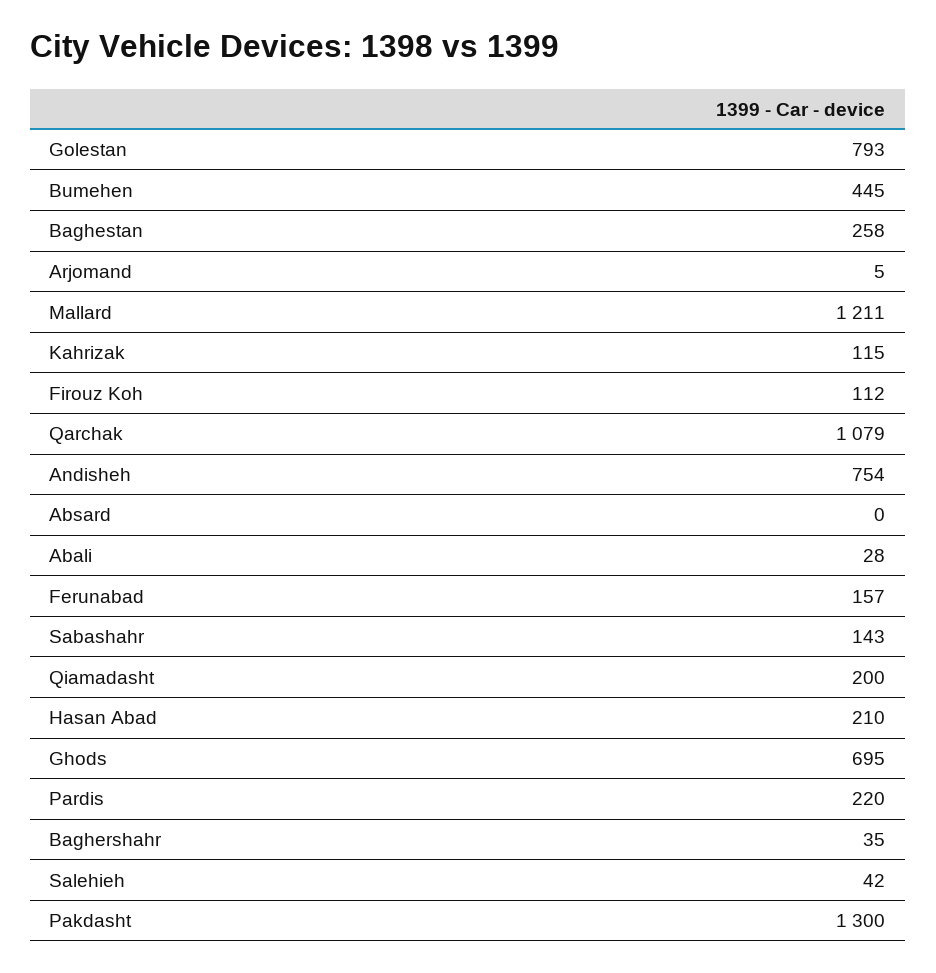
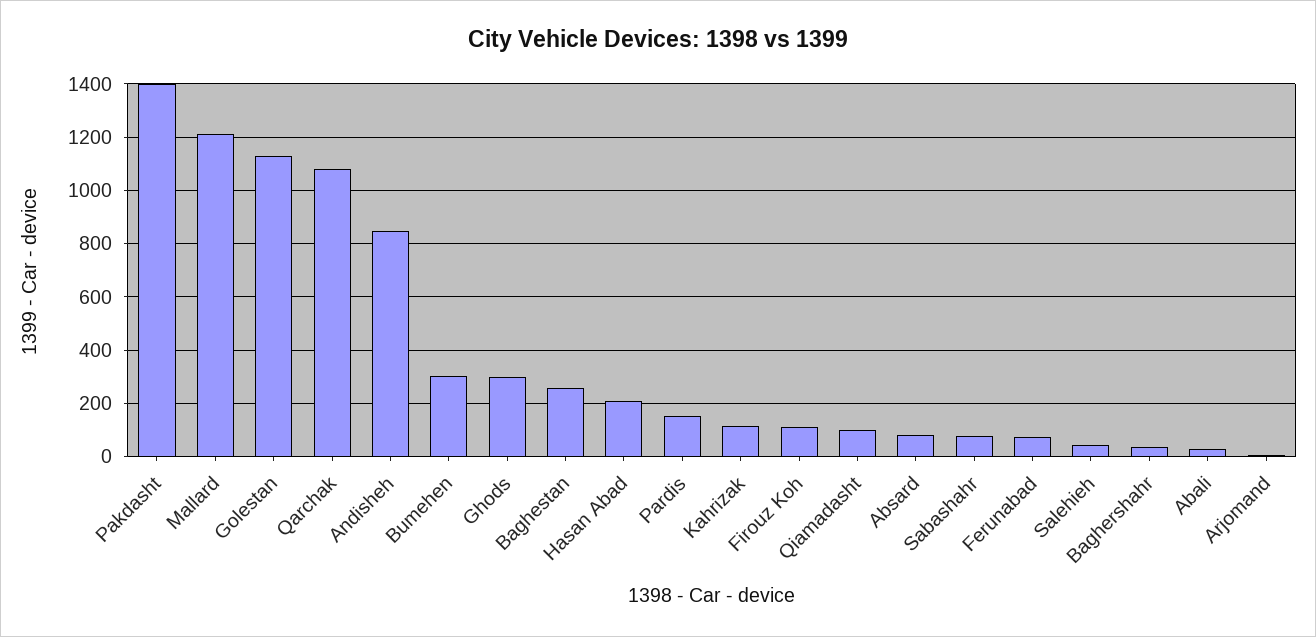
Golestan: 793 -> 1125
Bumehen: 445 -> 300
Andisheh: 754 -> 850
Absard: 0 -> 75
Ferunabad: 157 -> 75
Sabashahr: 143 -> 75
Qiamadasht: 200 -> 100
Ghods: 695 -> 300
Pardis: 220 -> 150
Pakdasht: 1300 -> 1400

